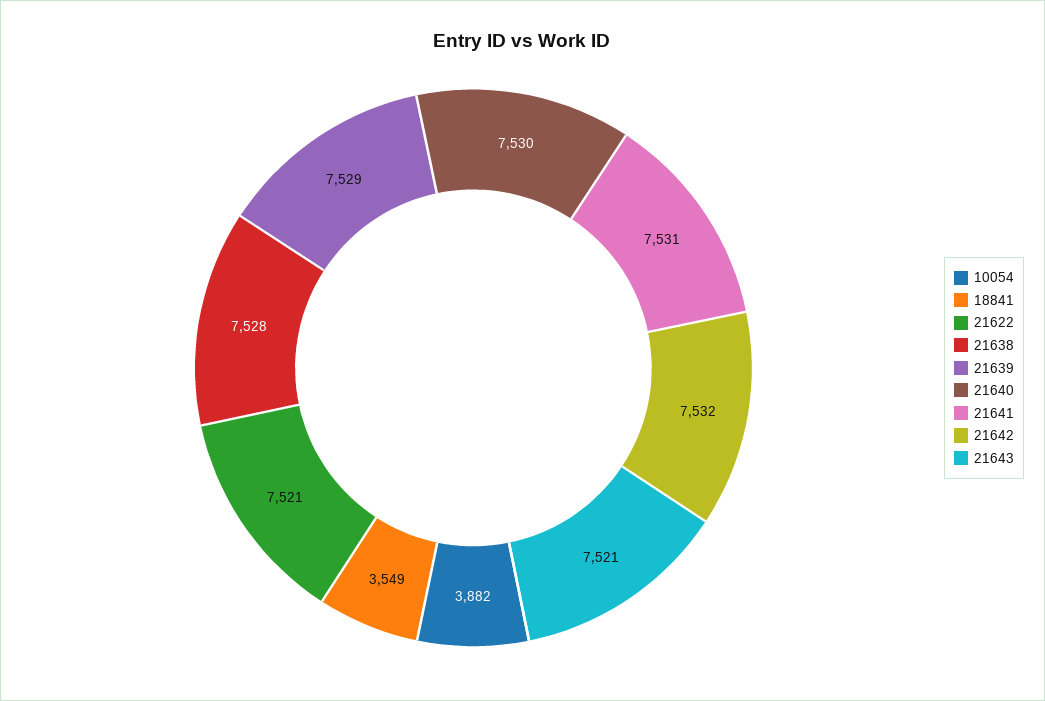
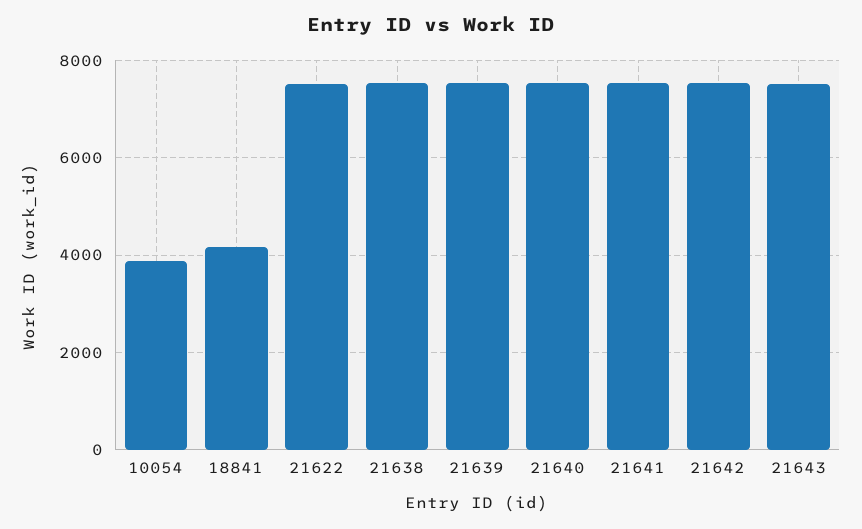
18841: 3549 -> 4200

